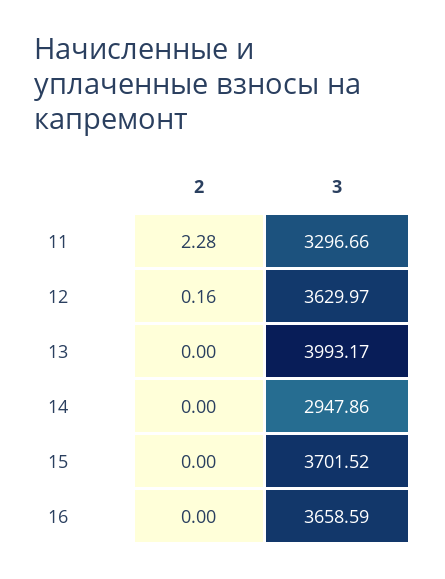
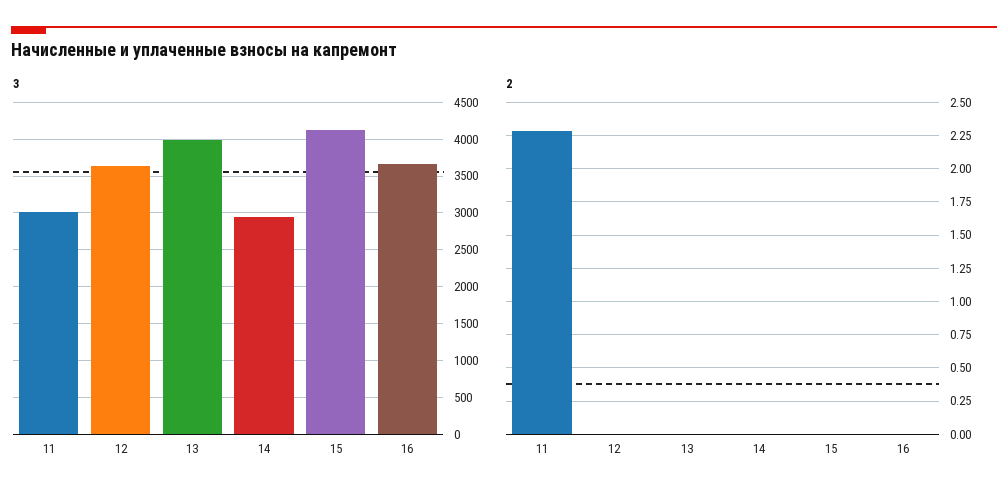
3, 11: 3296.66 -> 3000
2, 12: 0.16 -> 0
3, 15: 3701.52 -> 4100

